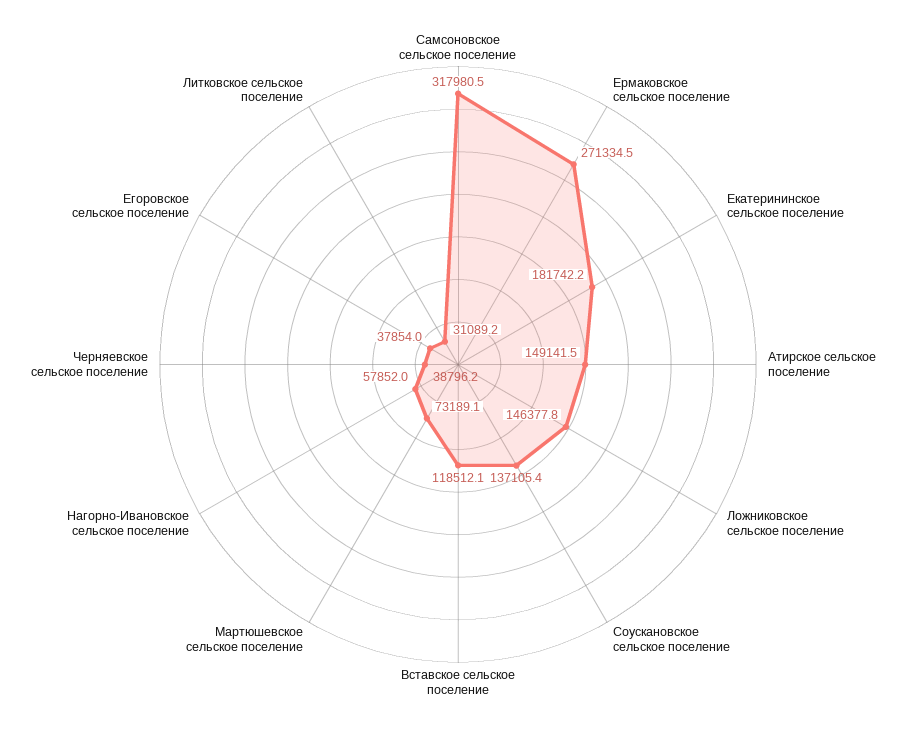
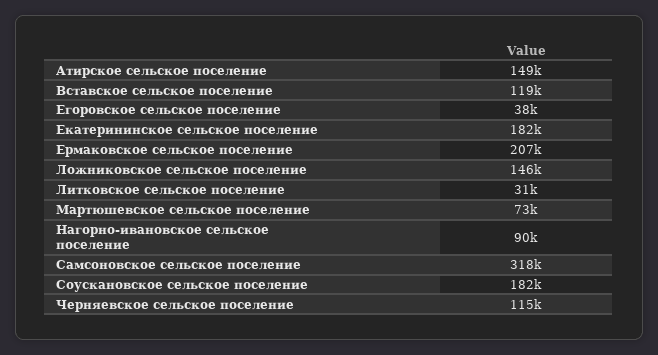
Ермаковское сельское поселение: 271334.5 -> 207000
Соускановское сельское поселение: 137105.4 -> 182000
Нагорно-Ивановское сельское поселение: 57852 -> 90000
Черняевское сельское поселение: 38796.2 -> 115000

